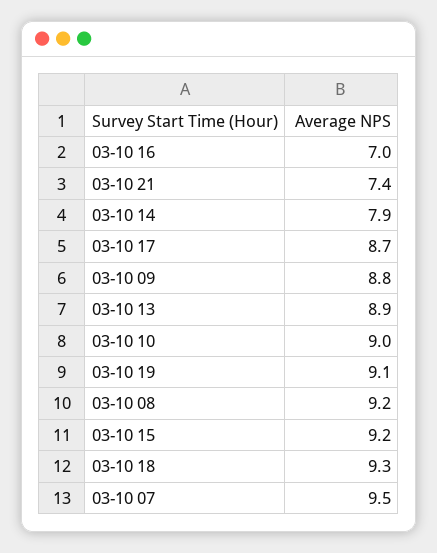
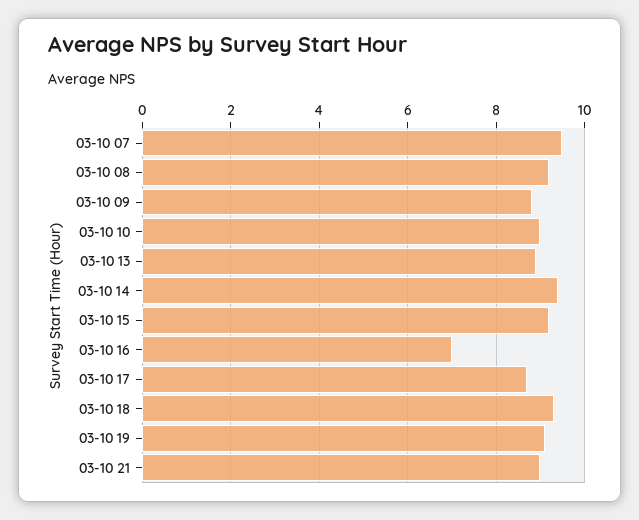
03-10 21: 7.4 -> 9
03-10 14: 7.9 -> 9.5

